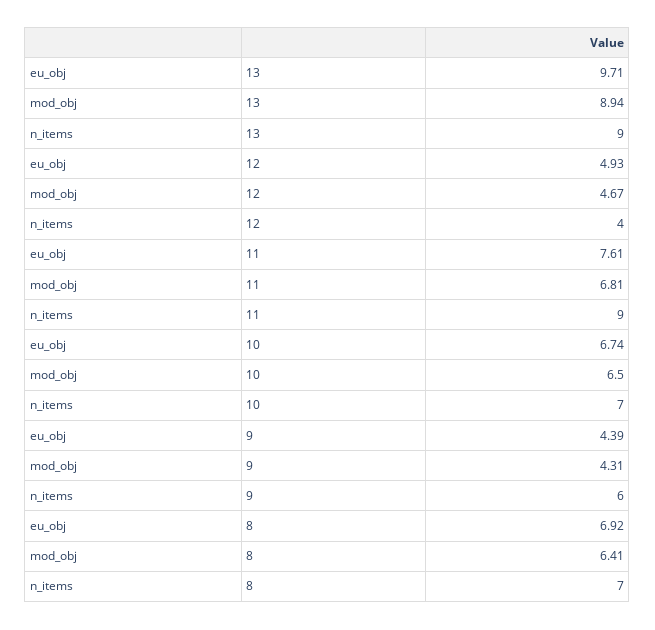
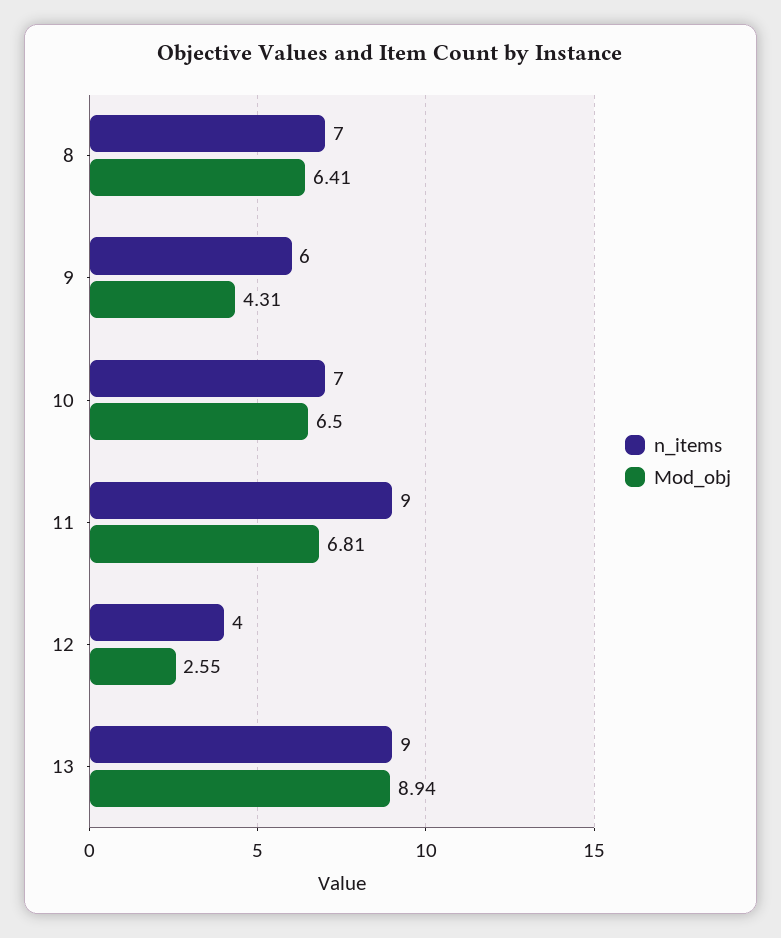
eu_obj, 13: 9.71 -> none
eu_obj, 12: 4.93 -> none
mod_obj, 12: 4.67 -> 2.55
eu_obj, 11: 7.61 -> none
eu_obj, 10: 6.74 -> none
eu_obj, 9: 4.39 -> none
eu_obj, 8: 6.92 -> none

